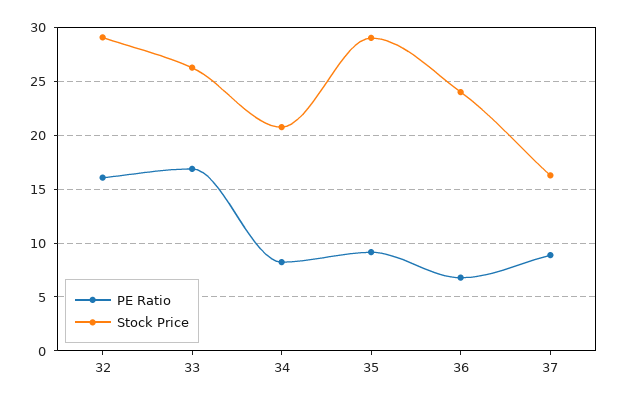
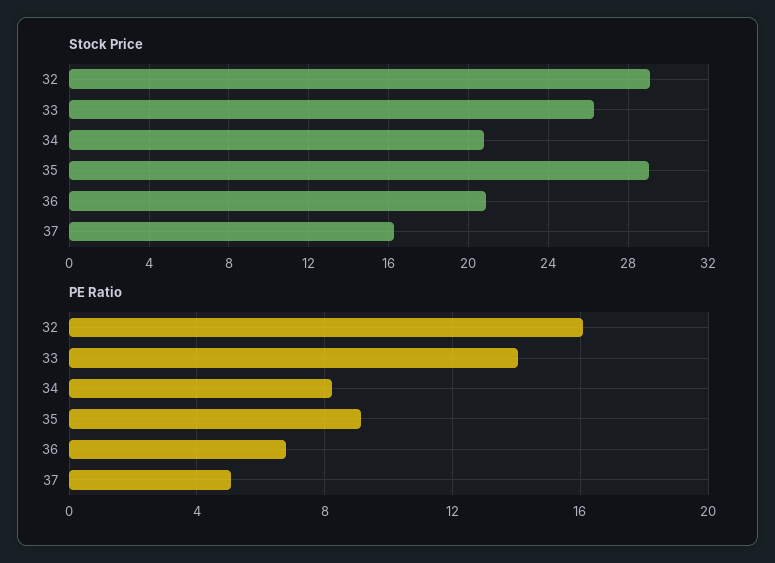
PE Ratio, 33: 17 -> 14
Stock Price, 36: 24 -> 21
PE Ratio, 37: 9 -> 5

